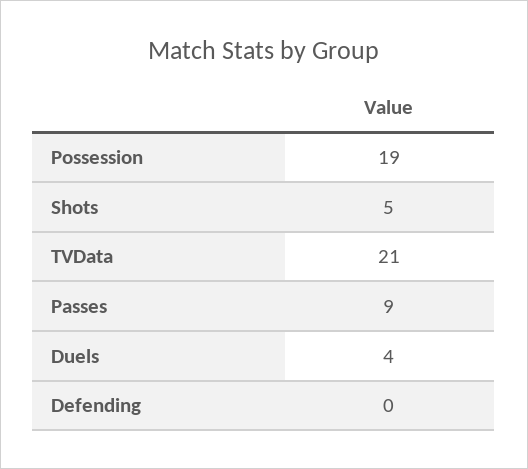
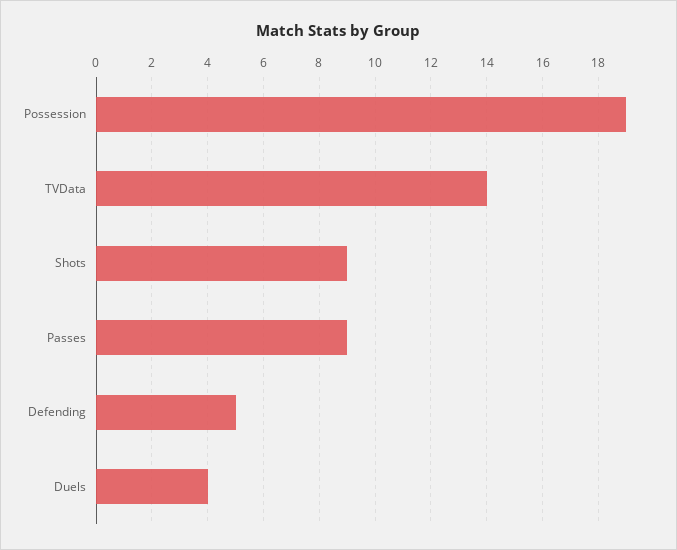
Shots: 5 -> 9
TVData: 21 -> 14
Defending: 0 -> 5

